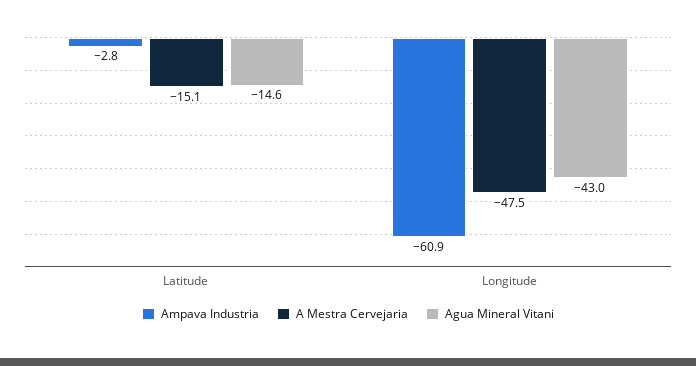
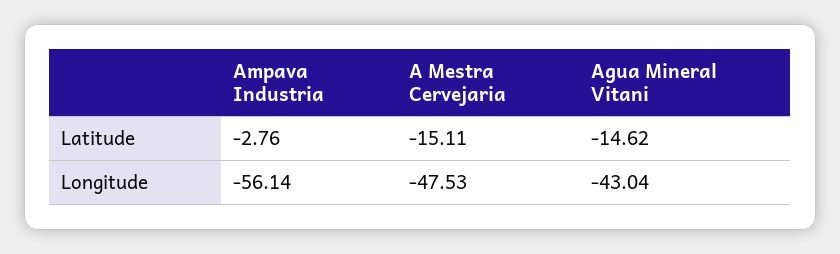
Ampava Industria, Longitude: -60.9 -> -56.14

